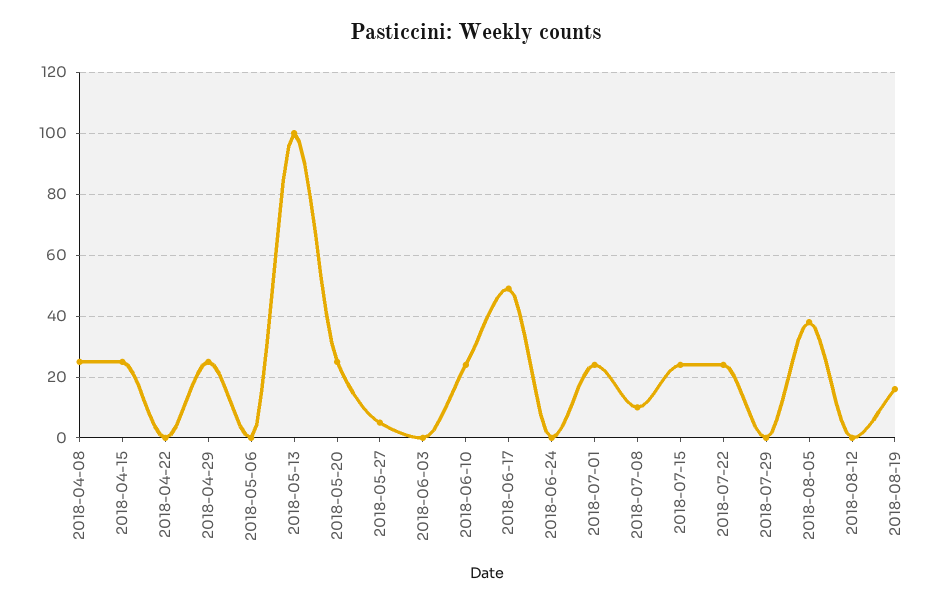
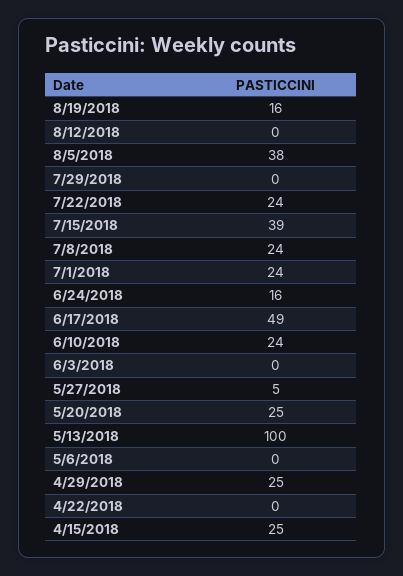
2018-04-08: 25 -> none
2018-06-24: 0 -> 16
2018-07-08: 10 -> 24
2018-07-15: 25 -> 39

